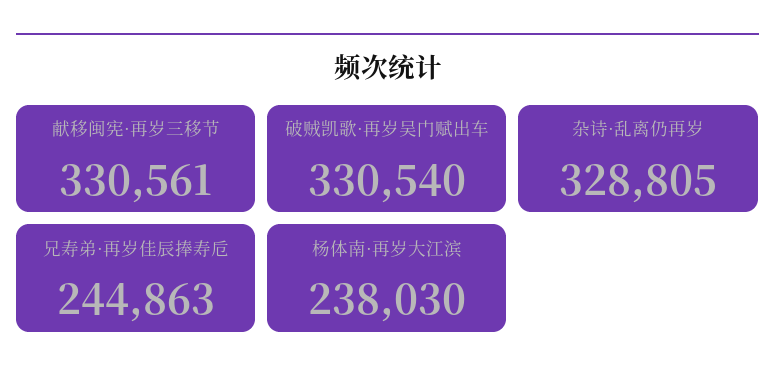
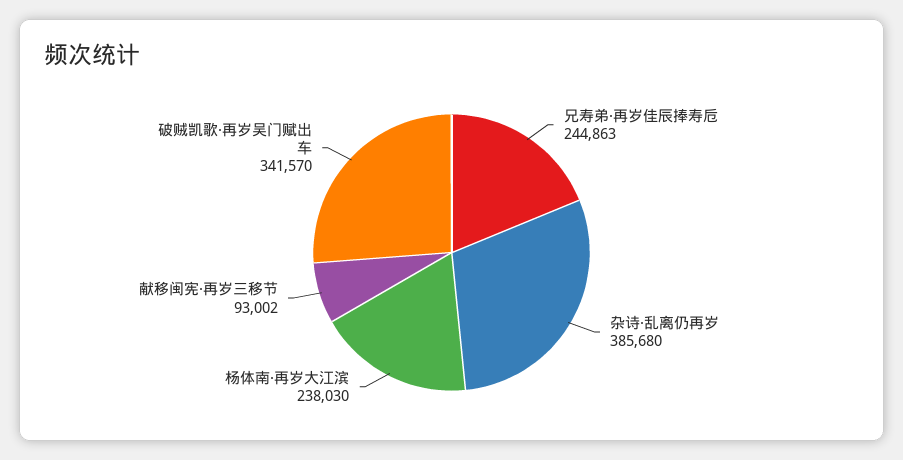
献移闽宪·再岁三移节: 330561 -> 93002
破贼凯歌·再岁吴门赋出车: 330540 -> 341570
杂诗·乱离仍再岁: 328805 -> 385680

